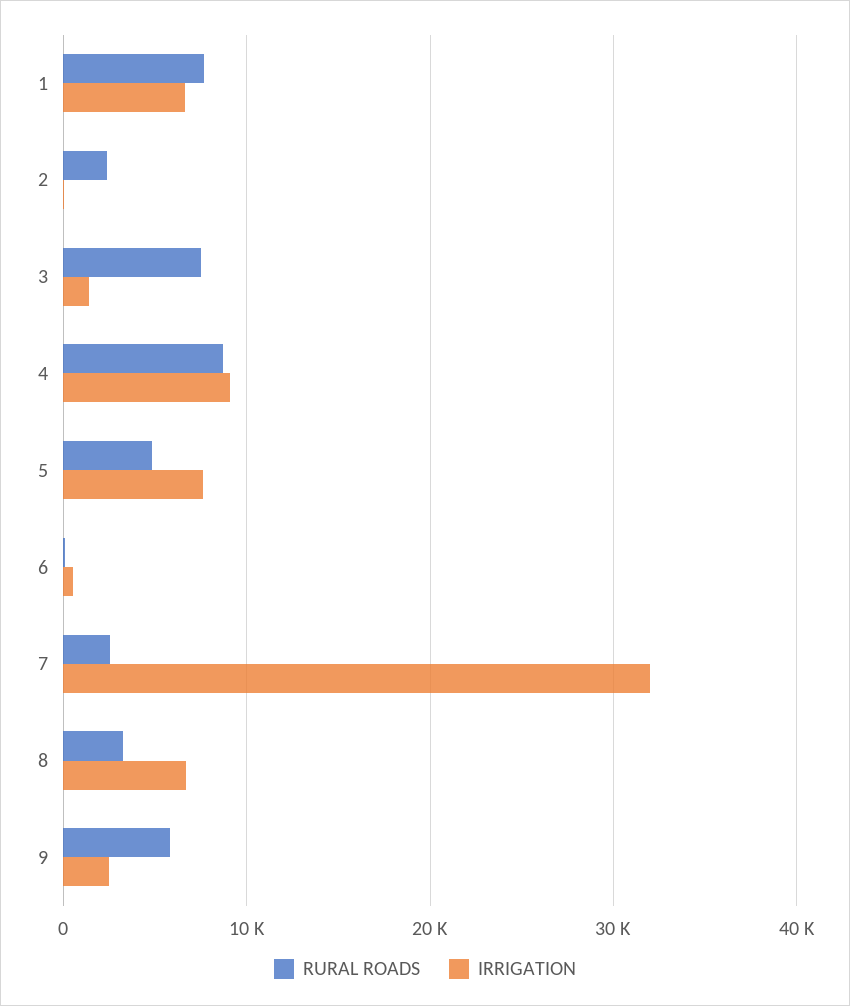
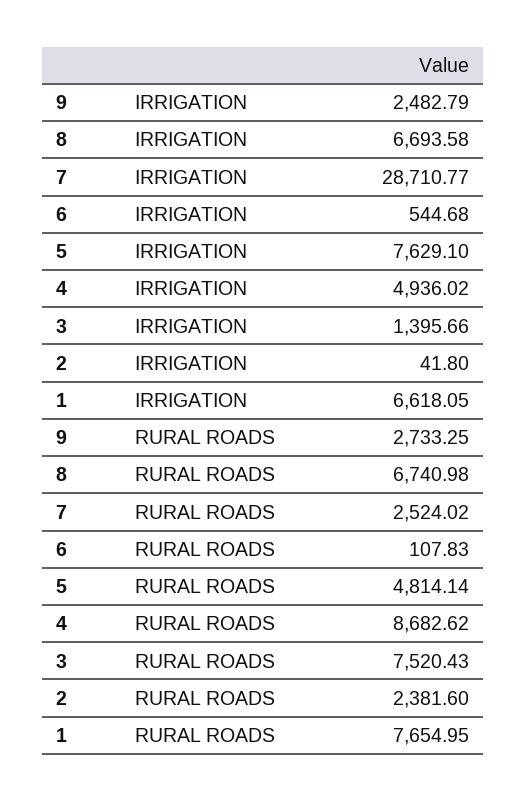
IRRIGATION, 4: 9000 -> 4936.02
IRRIGATION, 7: 32000 -> 28710.77
RURAL ROADS, 8: 3000 -> 6740.98
RURAL ROADS, 9: 6000 -> 2733.25

